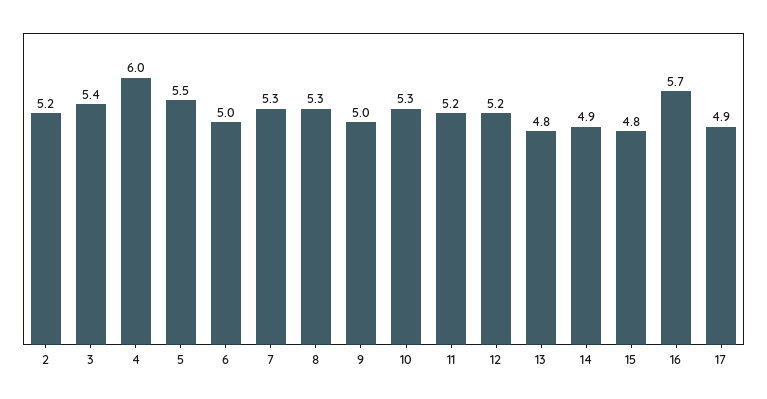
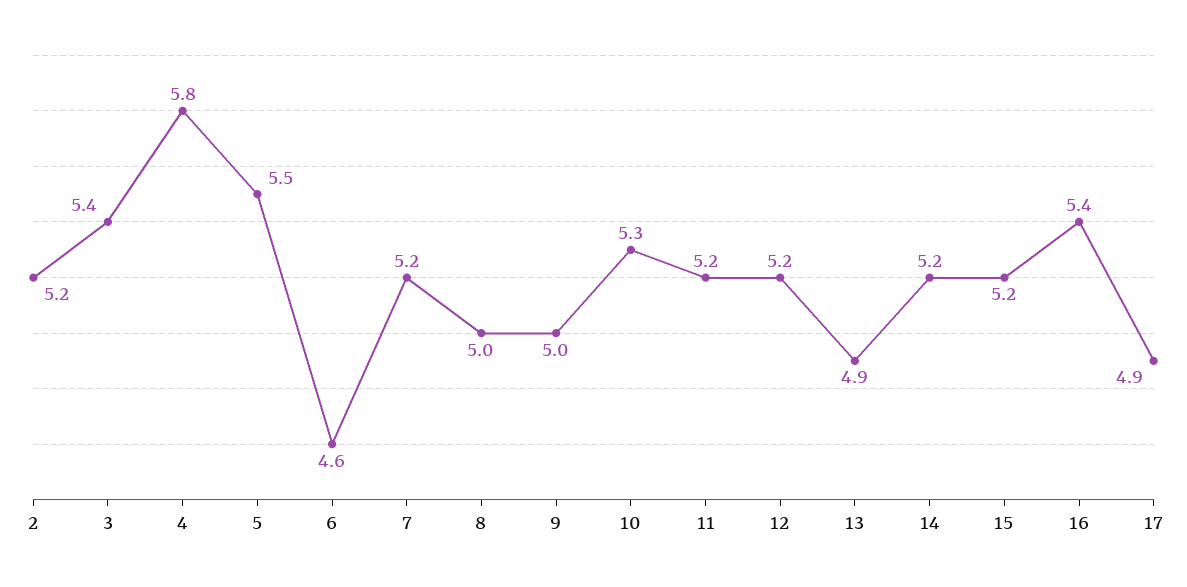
4: 6 -> 5.8
6: 5 -> 4.6
7: 5.3 -> 5.2
8: 5.3 -> 5
13: 4.8 -> 4.9
14: 4.9 -> 5.2
15: 4.8 -> 5.2
16: 5.7 -> 5.4

